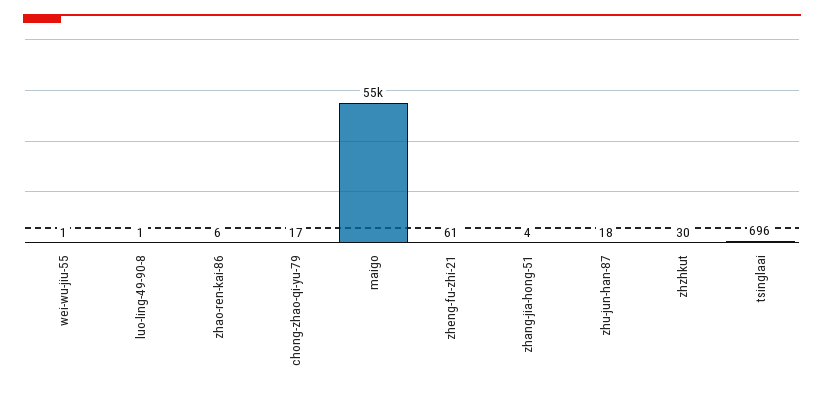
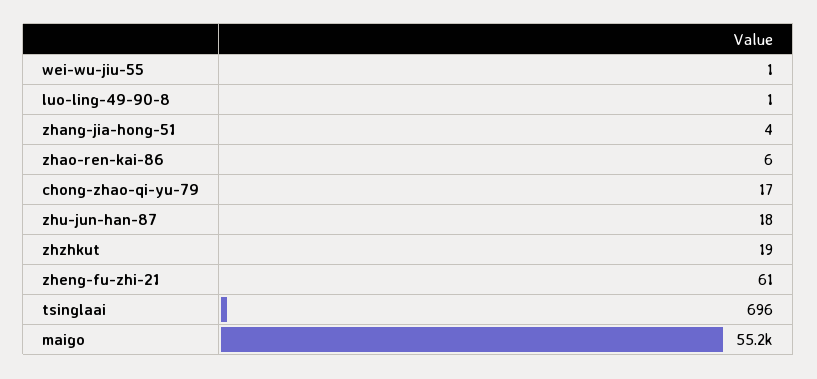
zhzhkut: 30 -> 19

